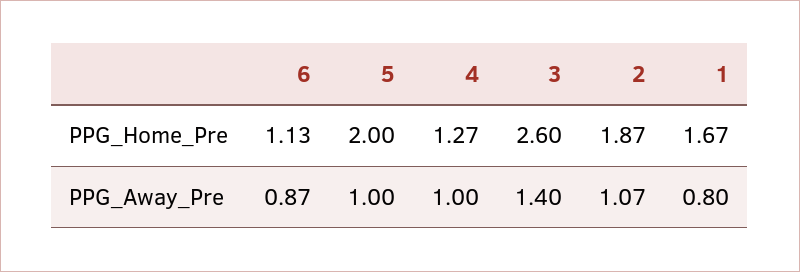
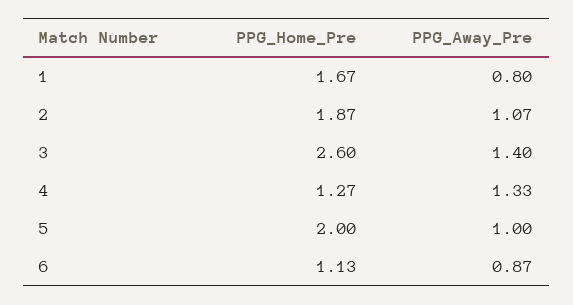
4, PPG_Away_Pre: 1 -> 1.33

